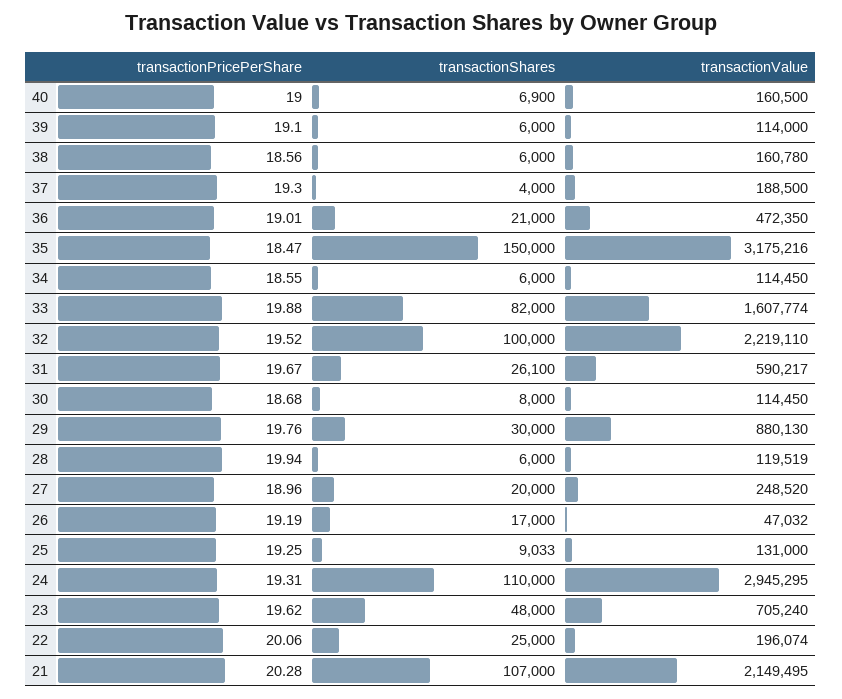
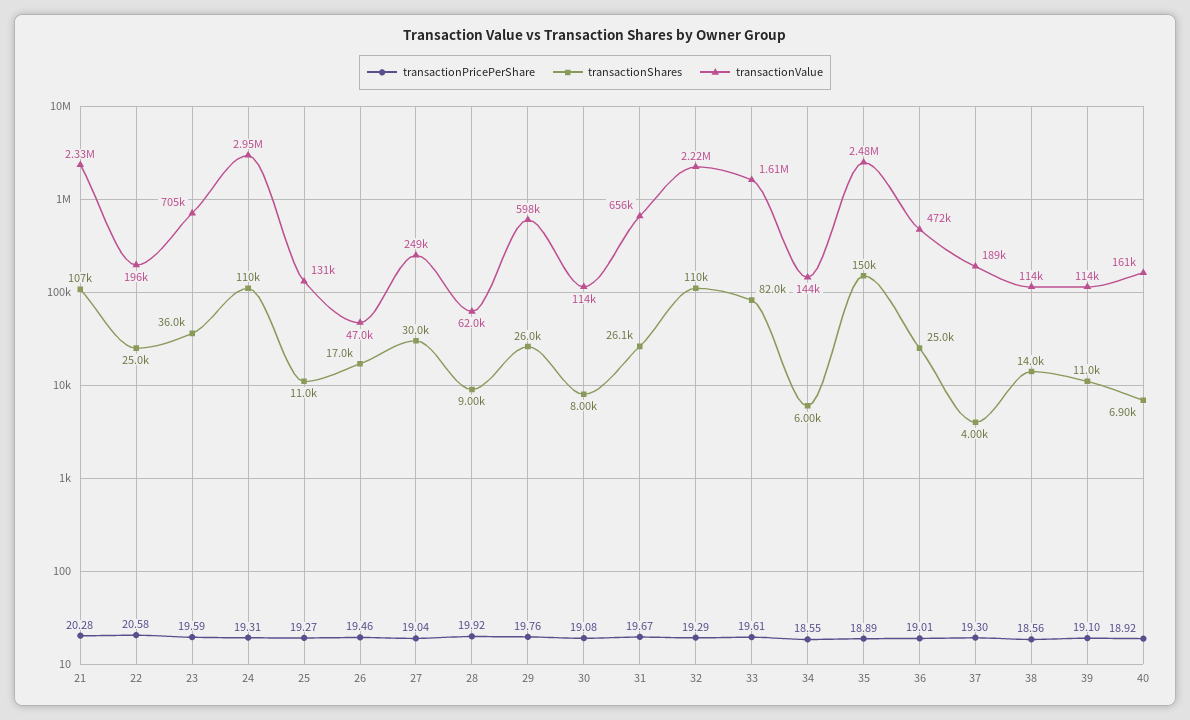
transactionPricePerShare, 40: 19 -> 18.92
transactionShares, 39: 6000 -> 11000
transactionShares, 38: 6000 -> 14000
transactionValue, 38: 160780 -> 114000
transactionShares, 36: 21000 -> 25000
transactionPricePerShare, 35: 18.47 -> 18.89
transactionValue, 35: 3175216 -> 2480000
transactionValue, 34: 114450 -> 144000
transactionPricePerShare, 33: 19.88 -> 19.61
transactionPricePerShare, 32: 19.52 -> 19.29
transactionShares, 32: 100000 -> 110000
transactionValue, 31: 590217 -> 656000
transactionPricePerShare, 30: 18.68 -> 19.08
transactionShares, 29: 30000 -> 26000
transactionValue, 29: 880130 -> 598000
transactionPricePerShare, 28: 19.94 -> 19.92
transactionShares, 28: 6000 -> 9000
transactionValue, 28: 119519 -> 62000
transactionPricePerShare, 27: 18.96 -> 19.04
transactionShares, 27: 20000 -> 30000
transactionPricePerShare, 26: 19.19 -> 19.46
transactionPricePerShare, 25: 19.25 -> 19.27
transactionShares, 25: 9033 -> 11000
transactionPricePerShare, 23: 19.62 -> 19.59
transactionShares, 23: 48000 -> 36000
transactionPricePerShare, 22: 20.06 -> 20.58
transactionValue, 21: 2149495 -> 2330000

